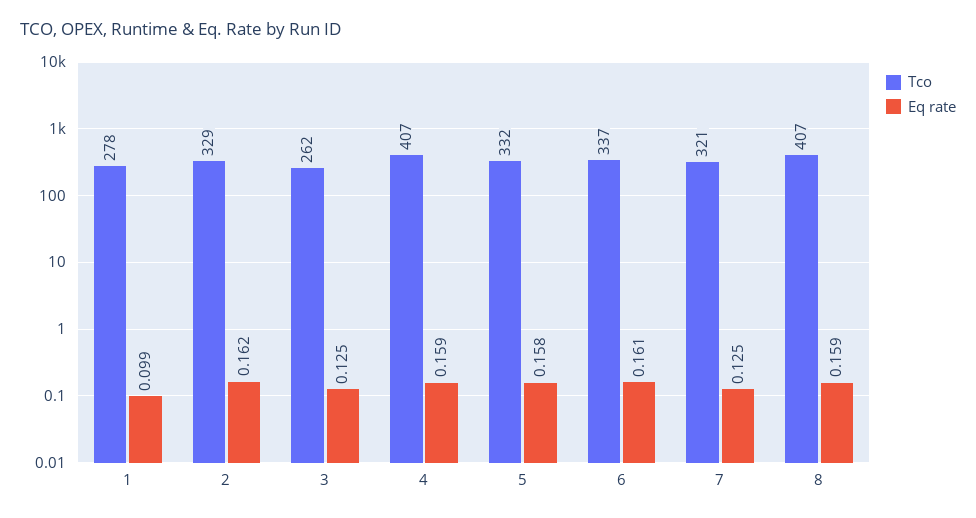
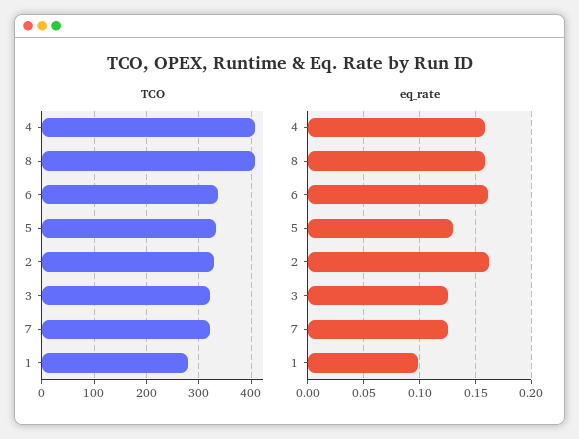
Tco, 3: 262 -> 320
Eq rate, 5: 0.158 -> 0.13

